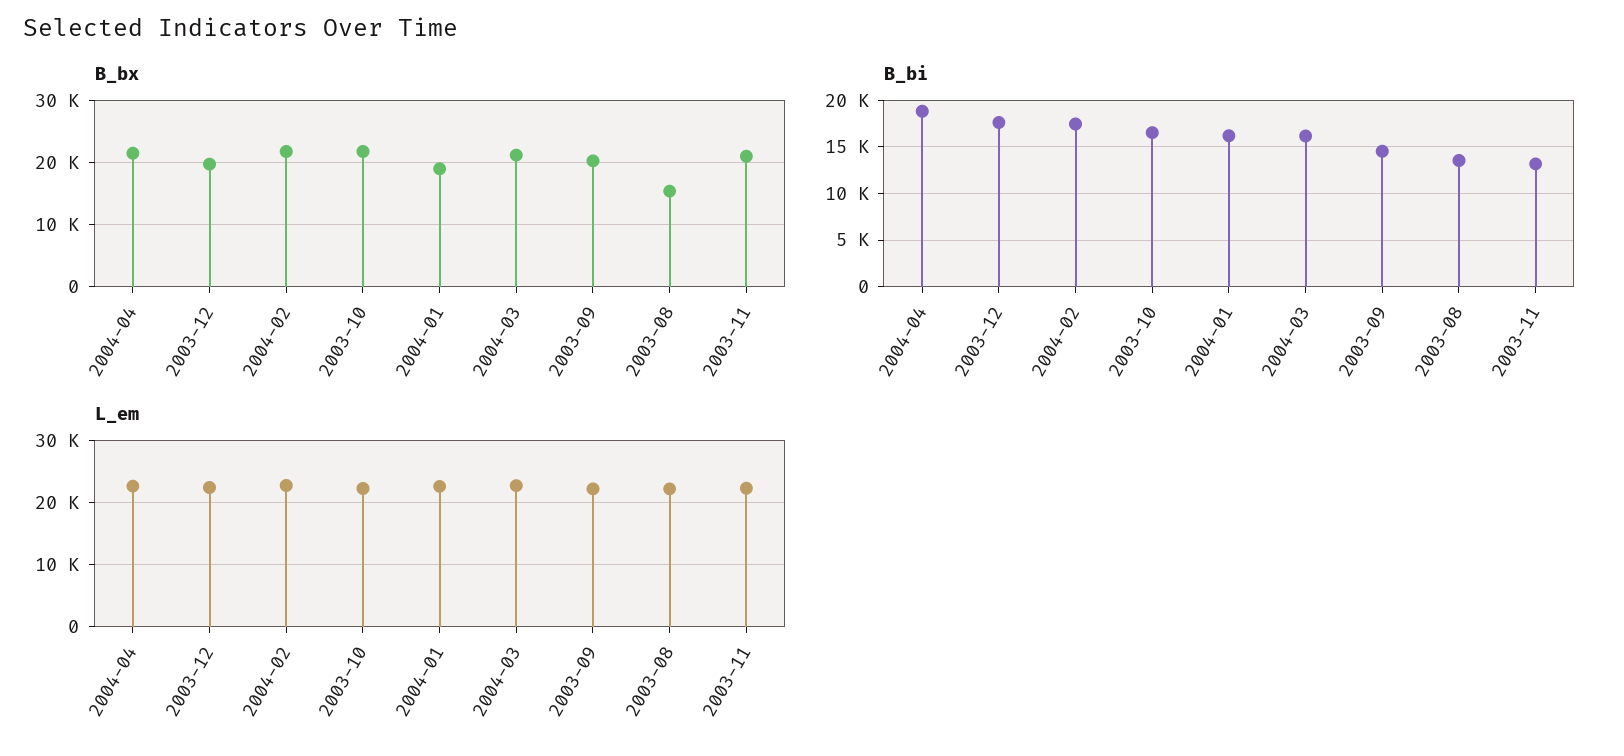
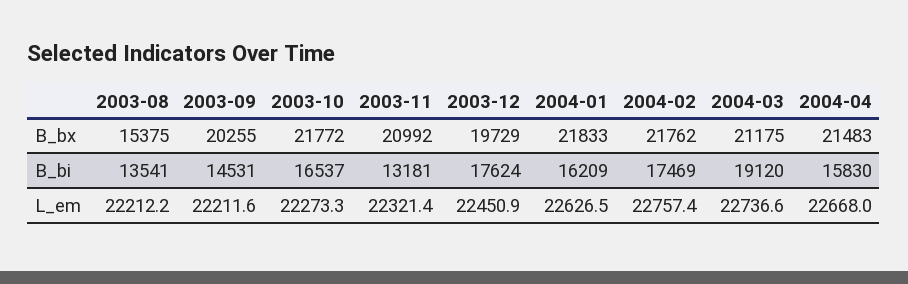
B_bx, 2004-01: 19000 -> 21833
B_bi, 2004-04: 19000 -> 15830
B_bi, 2004-03: 16000 -> 19120

